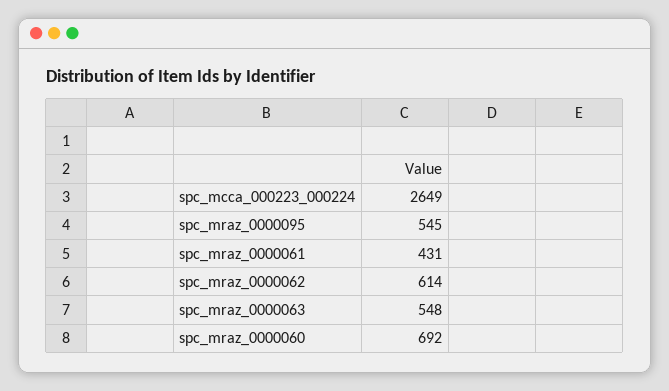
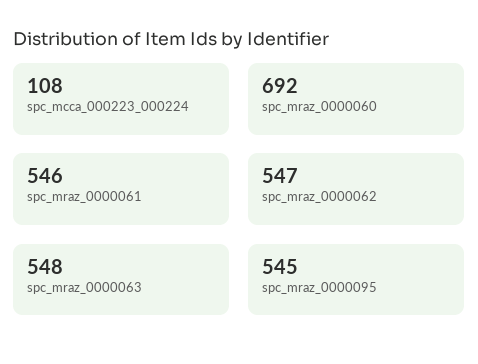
spc_mcca_000223_000224: 2649 -> 108
spc_mraz_0000061: 431 -> 546
spc_mraz_0000062: 614 -> 547

